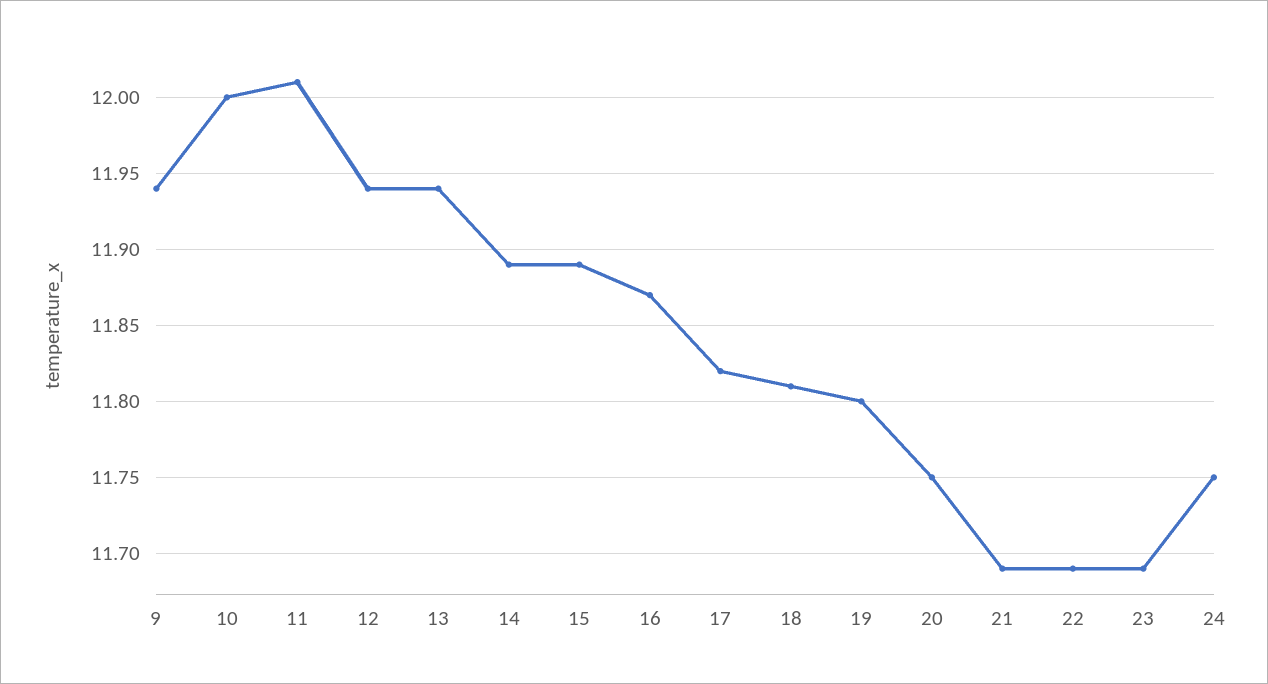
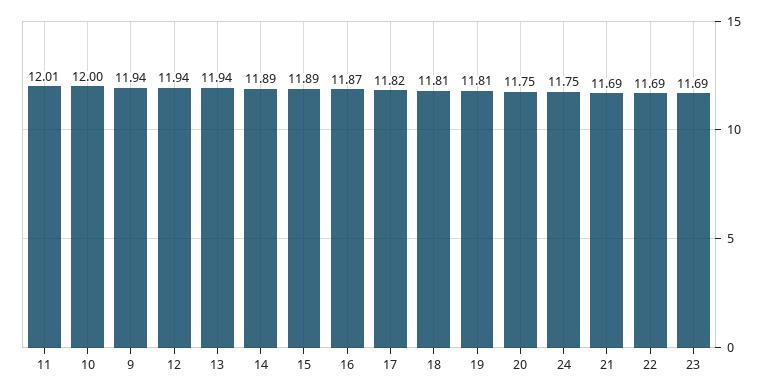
19: 11.8 -> 11.81

